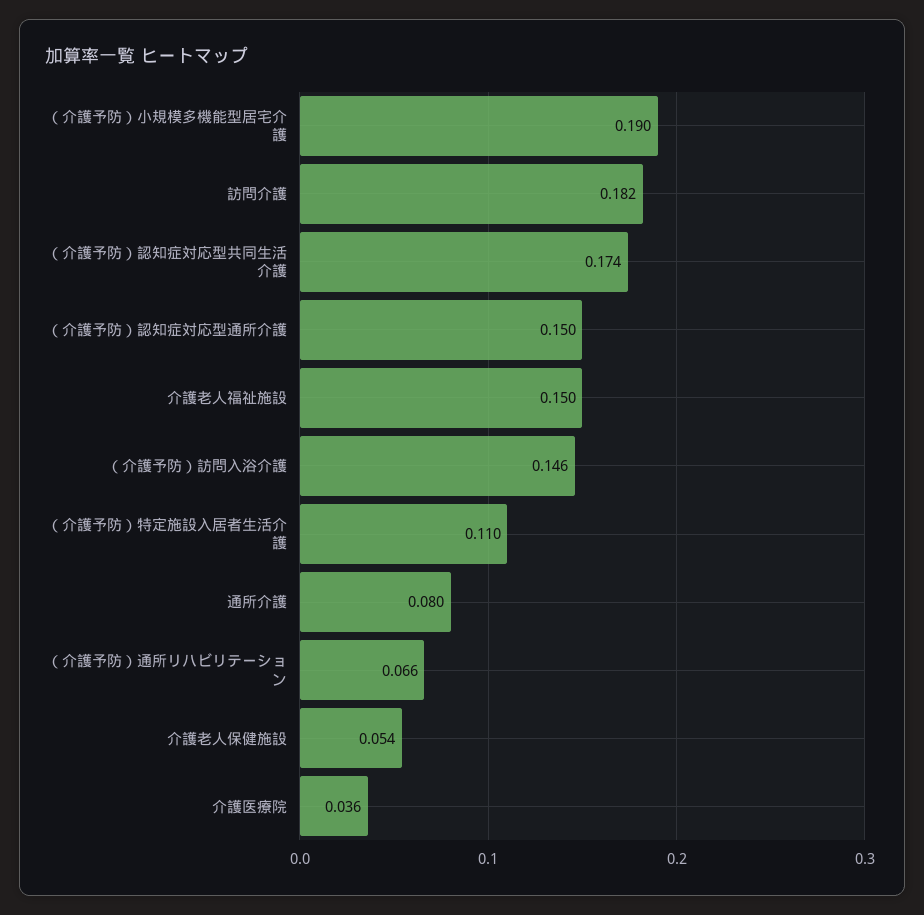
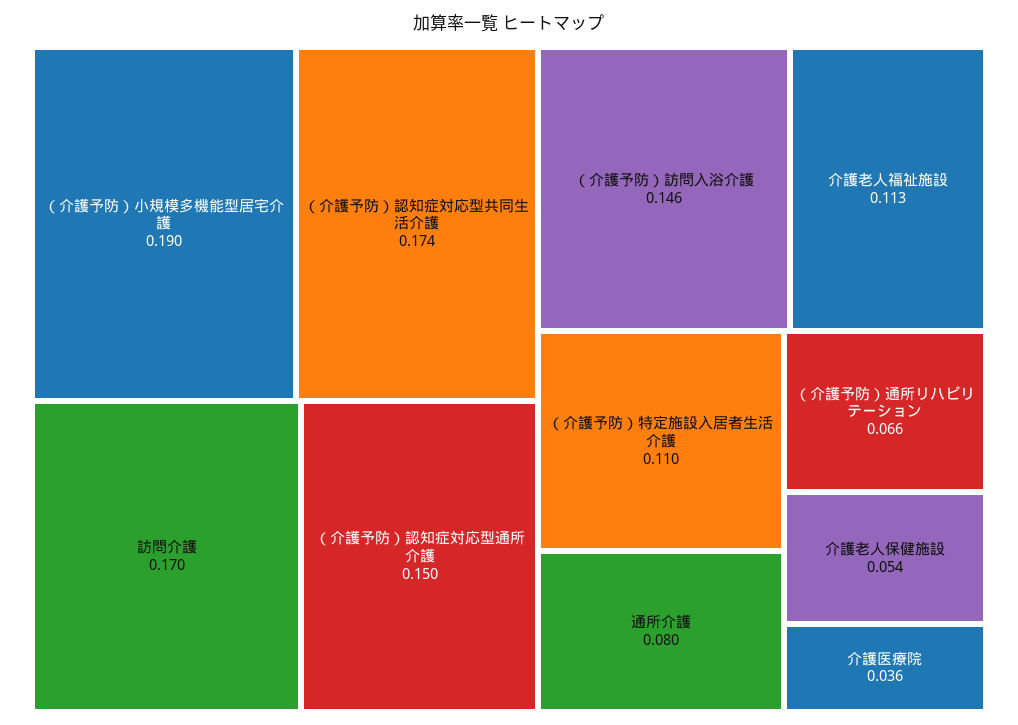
訪問介護: 0.182 -> 0.17
介護老人福祉施設: 0.15 -> 0.113

